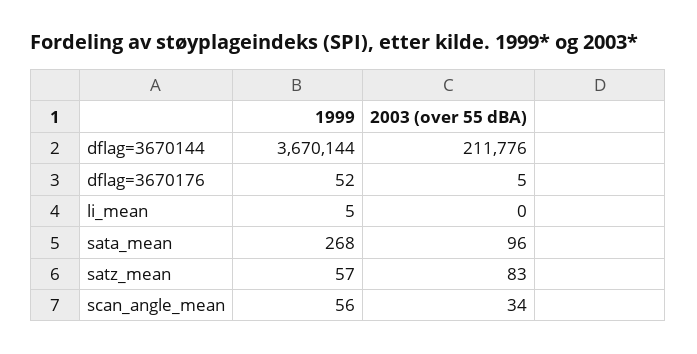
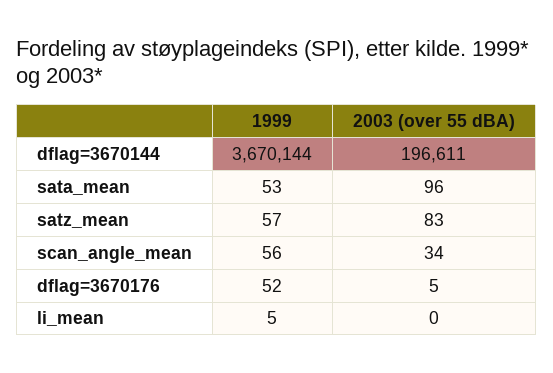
2003 (over 55 dBA), dflag=3670144: 211776 -> 196611
1999, sata_mean: 268 -> 53

